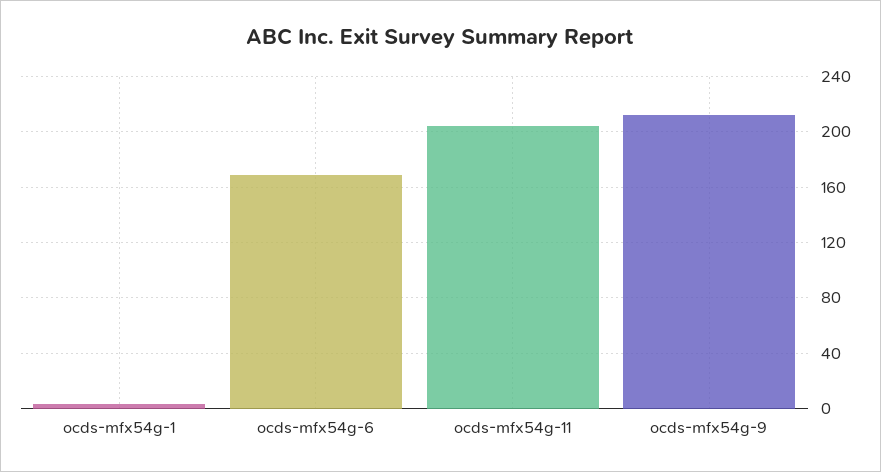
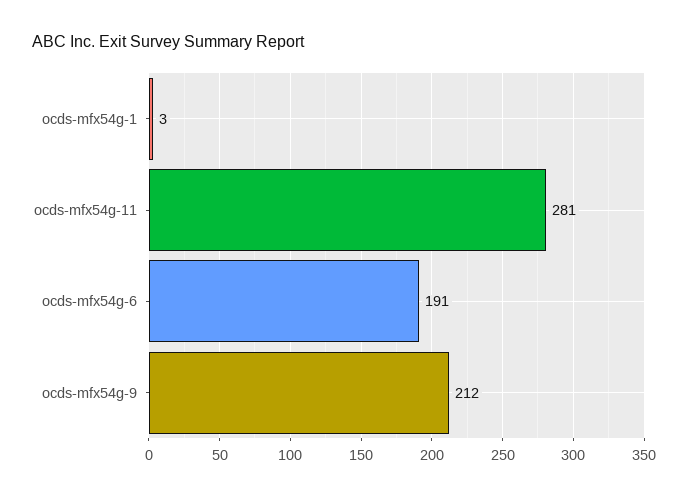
ocds-mfx54g-6: 170 -> 191
ocds-mfx54g-11: 205 -> 281

